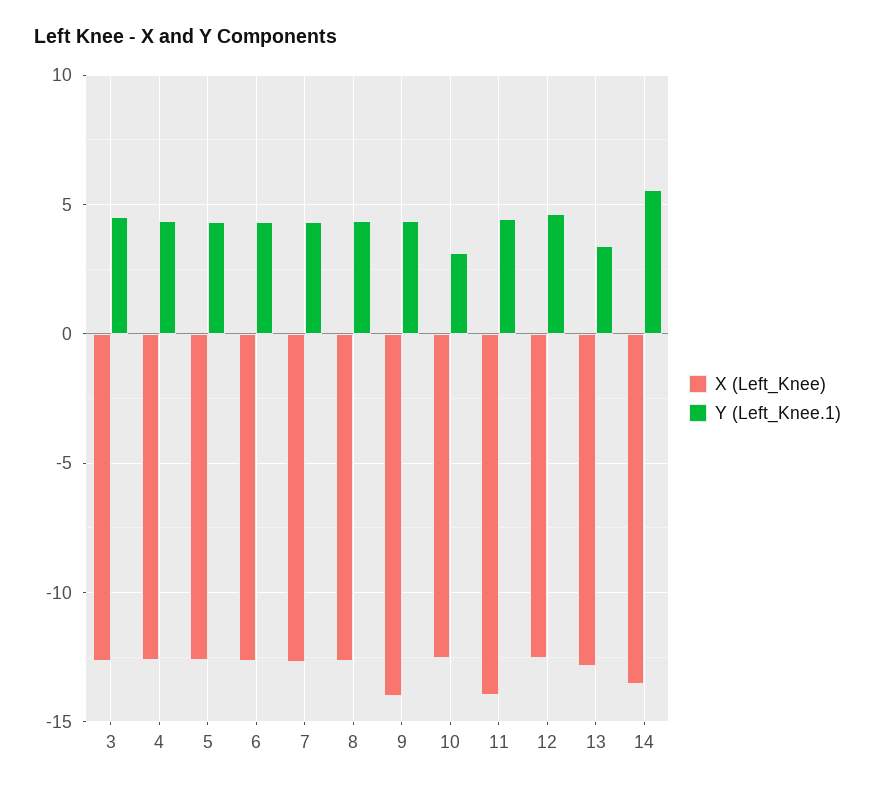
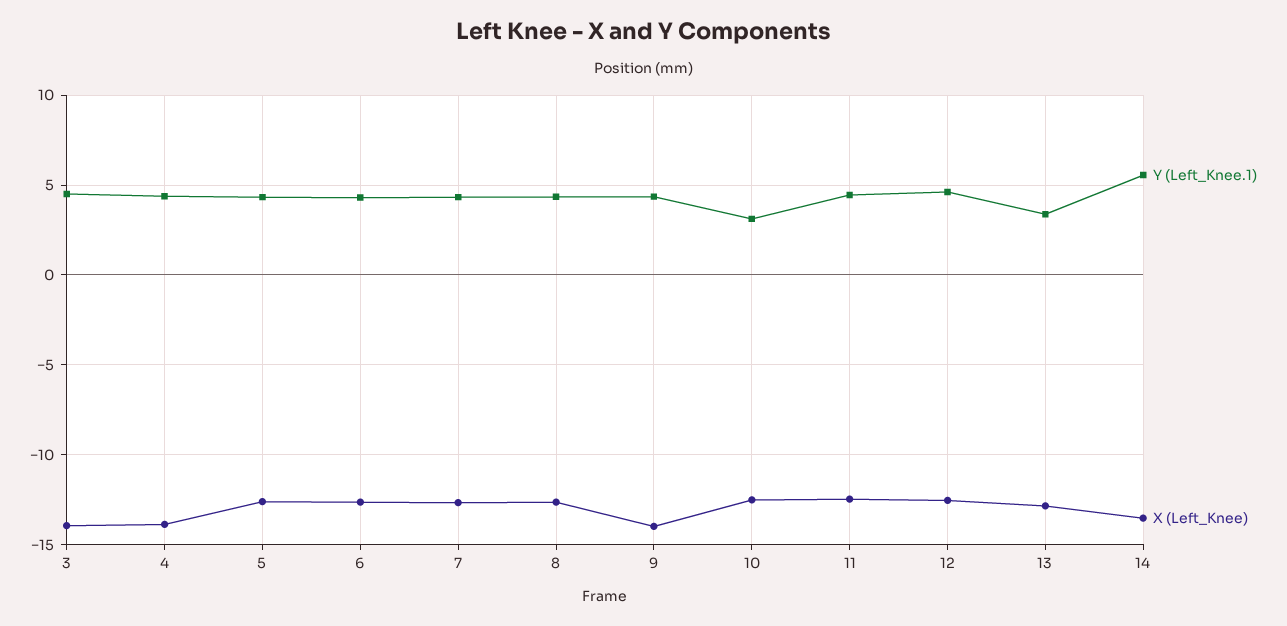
X (Left_Knee), 3: -12.5 -> -14
X (Left_Knee), 4: -12.5 -> -14
X (Left_Knee), 11: -14 -> -12.5

